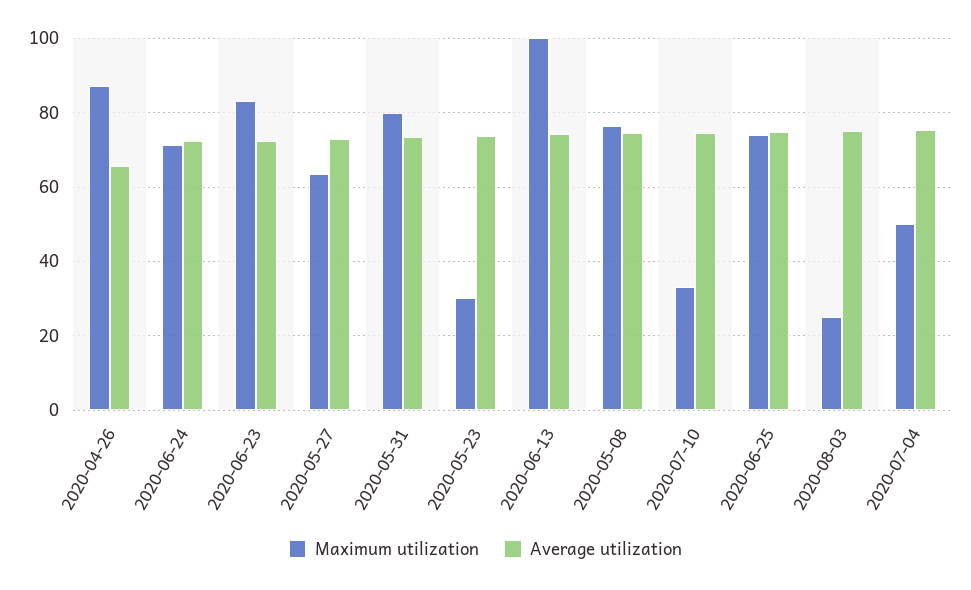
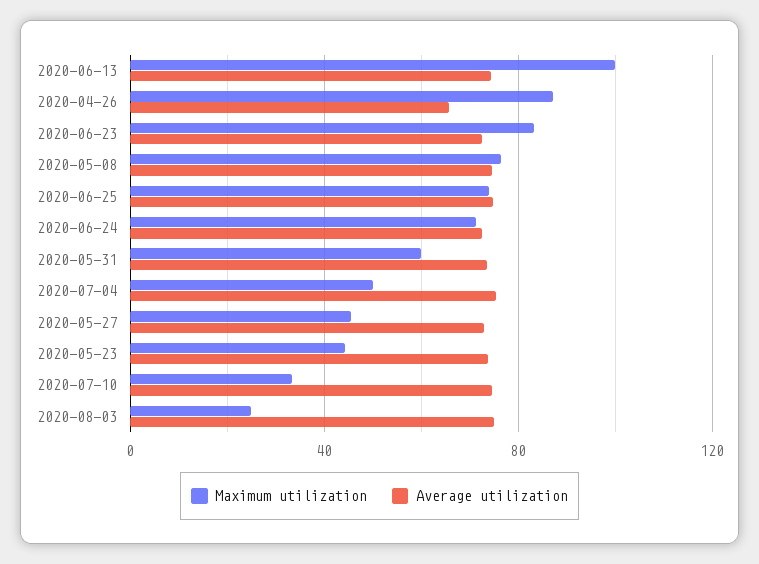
Maximum utilization, 2020-05-27: 64 -> 45
Maximum utilization, 2020-05-31: 80 -> 60
Maximum utilization, 2020-05-23: 30 -> 45

